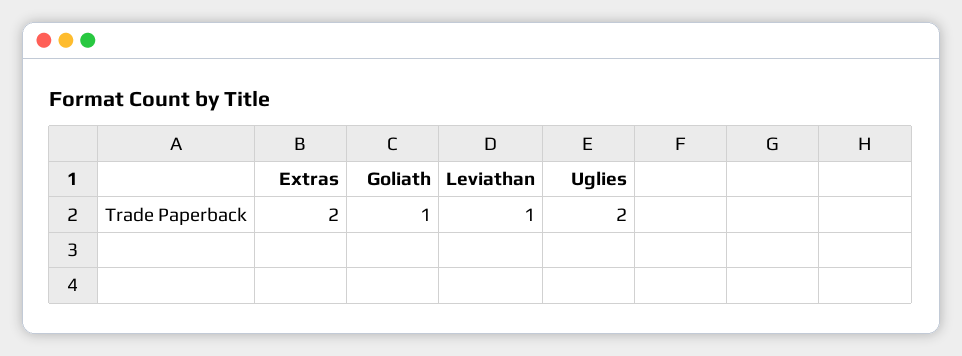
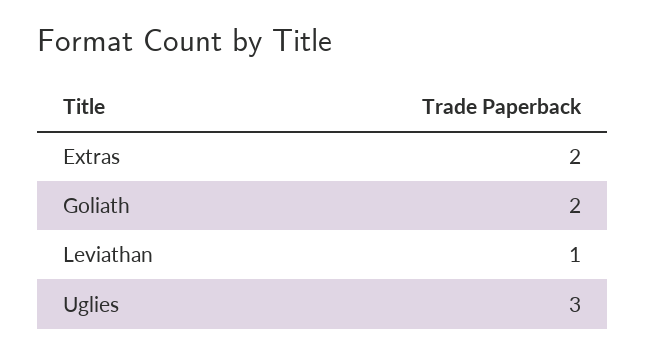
Goliath: 1 -> 2
Uglies: 2 -> 3

